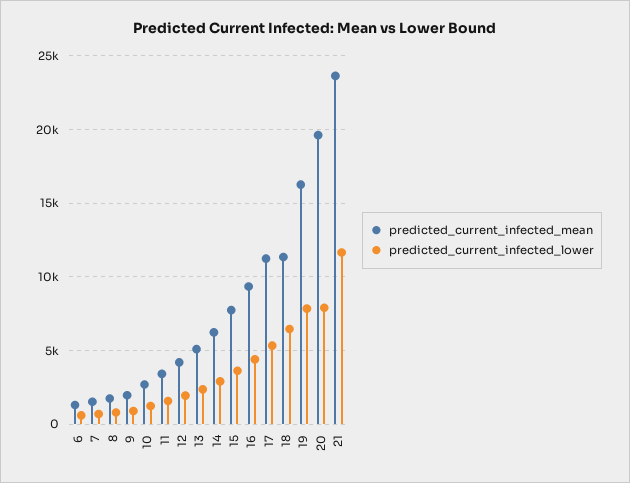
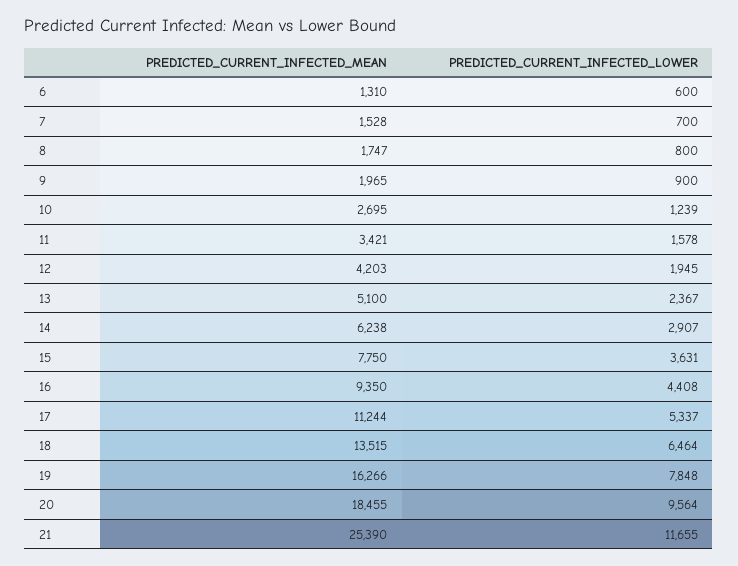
predicted_current_infected_mean, 18: 11500 -> 13515
predicted_current_infected_mean, 20: 19500 -> 18455
predicted_current_infected_lower, 20: 8000 -> 9564
predicted_current_infected_mean, 21: 23500 -> 25390

